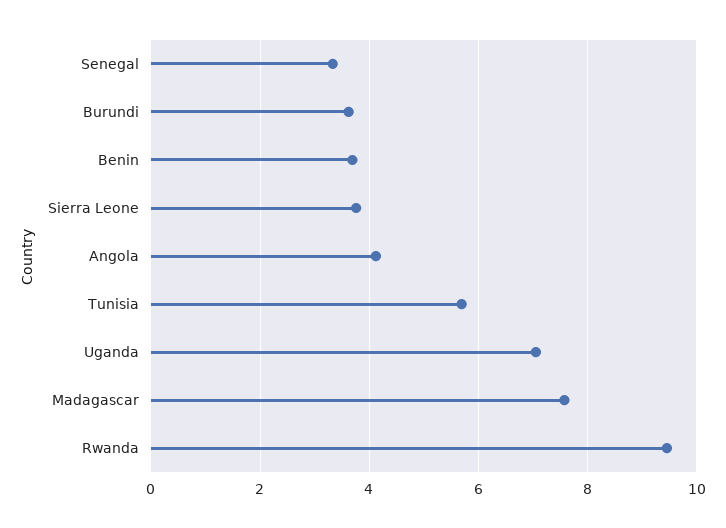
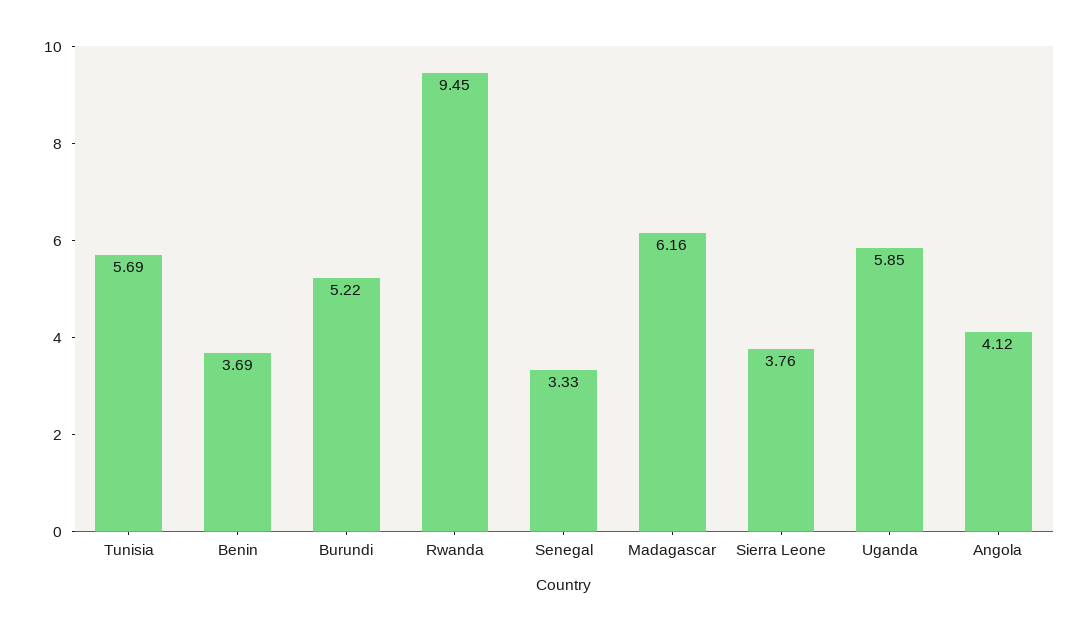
Burundi: 3.6 -> 5.22
Uganda: 7 -> 5.85
Madagascar: 7.6 -> 6.16

